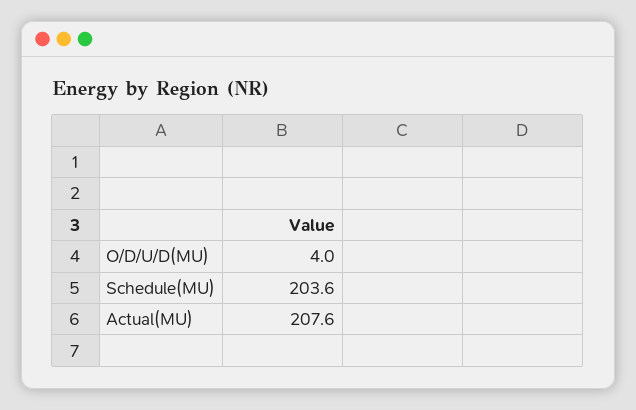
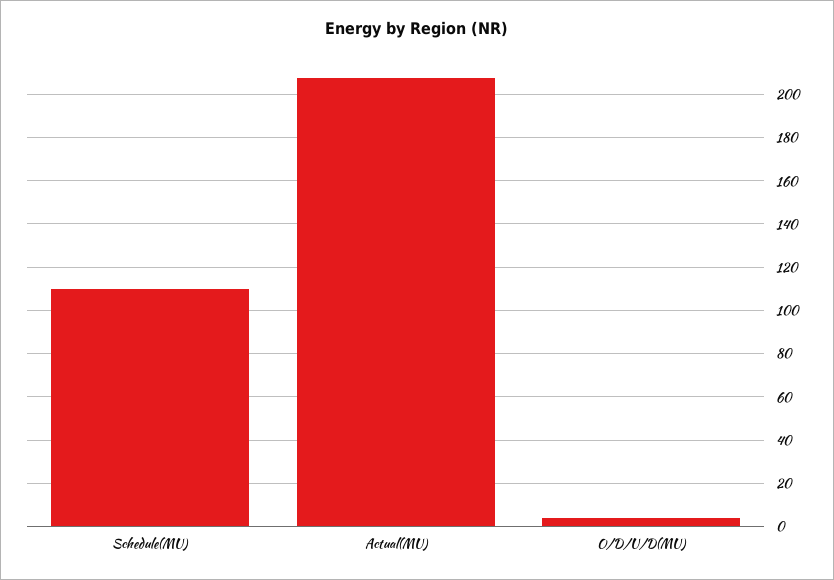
Schedule(MU): 203.6 -> 110

